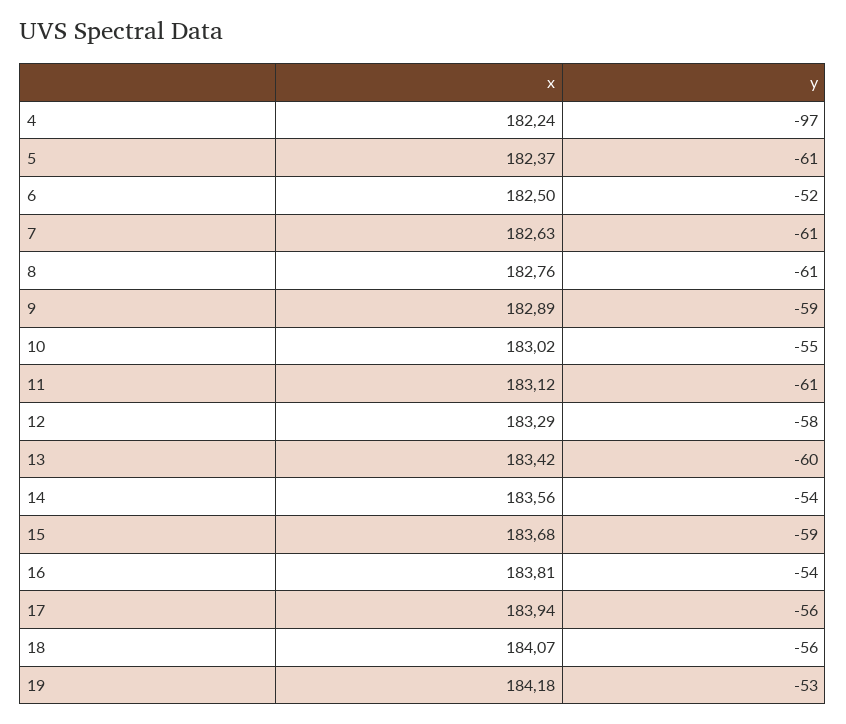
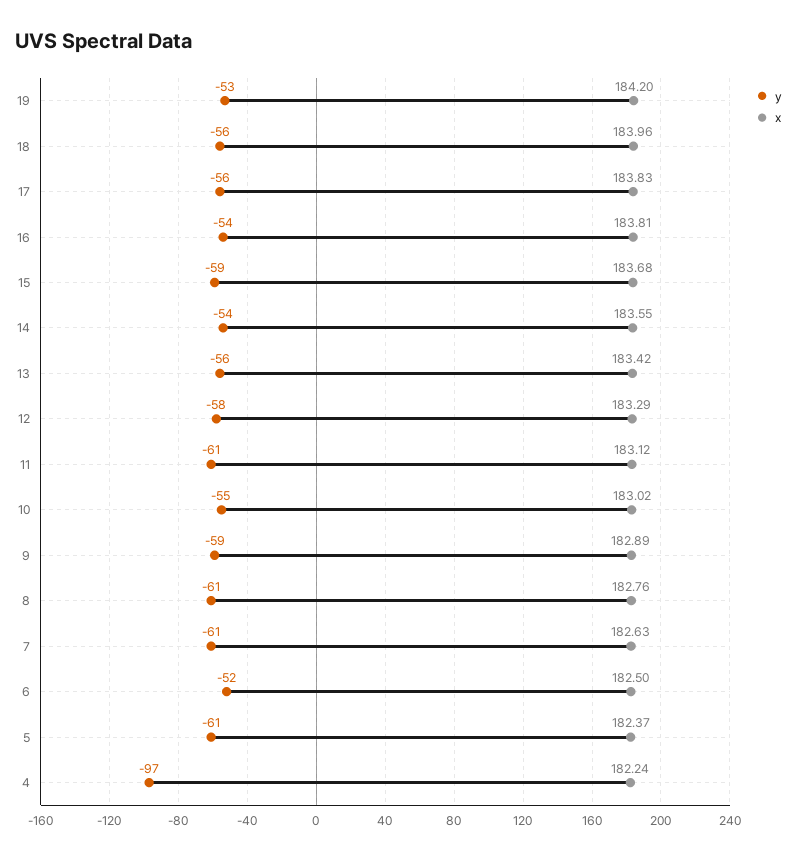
y, 13: -60 -> -56
x, 14: 183.56 -> 183.55
x, 17: 183.94 -> 183.83
x, 18: 184.07 -> 183.96
x, 19: 184.18 -> 184.2

